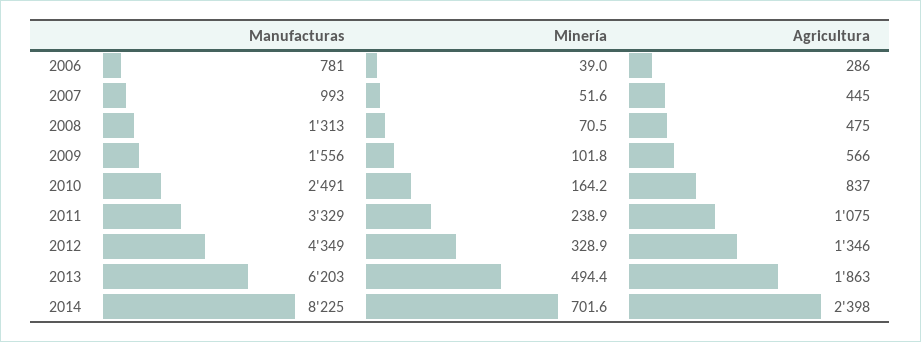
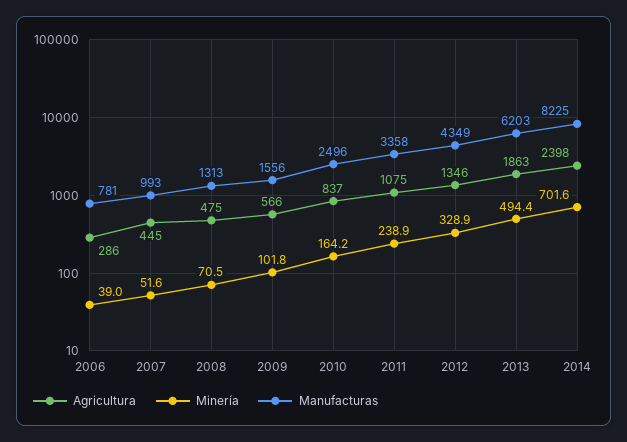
Manufacturas, 2010: 2491 -> 2496
Manufacturas, 2011: 3329 -> 3358

